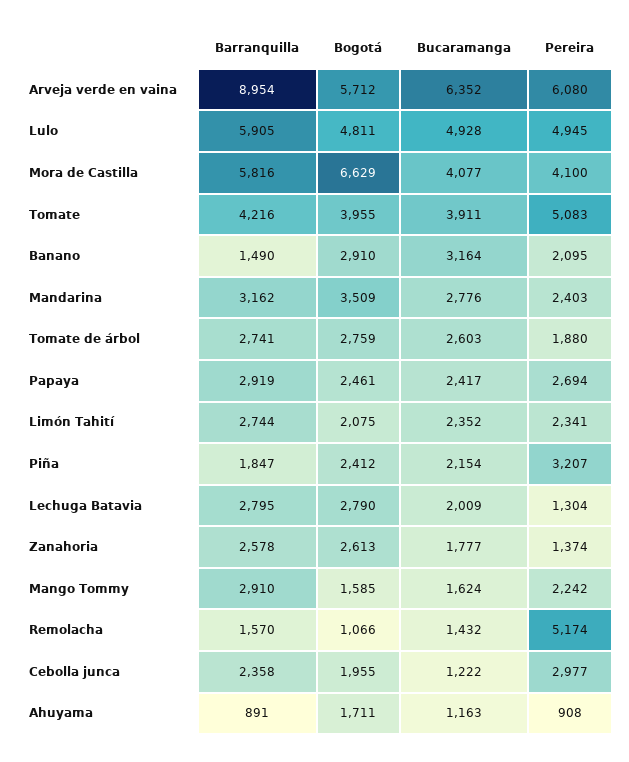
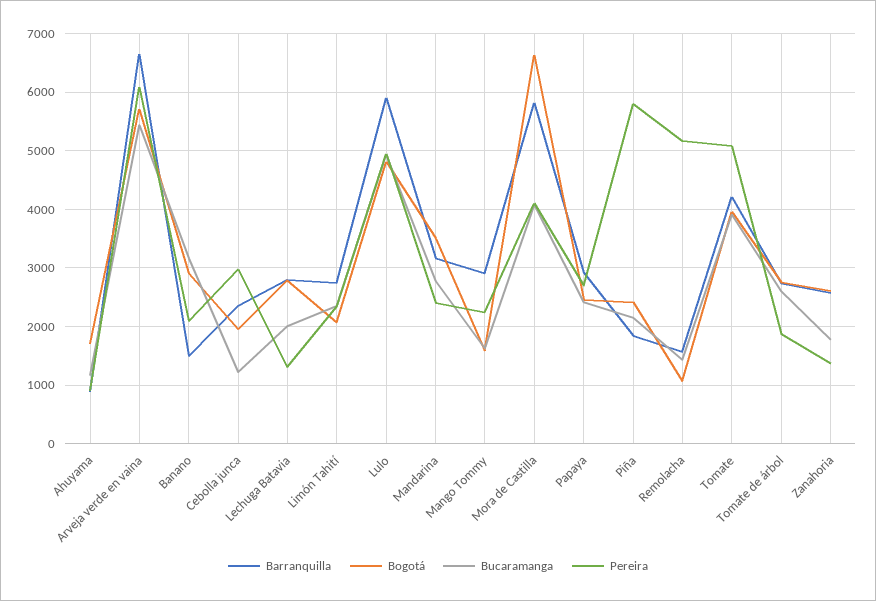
Barranquilla, Arveja verde en vaina: 8954 -> 6600
Bucaramanga, Arveja verde en vaina: 6352 -> 5400
Pereira, Piña: 3207 -> 5800

